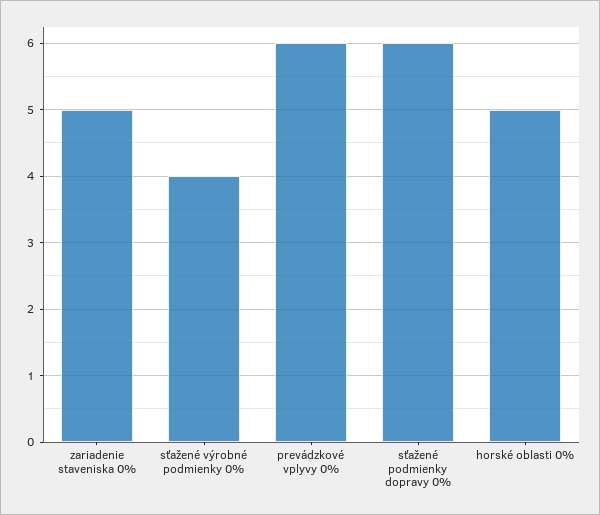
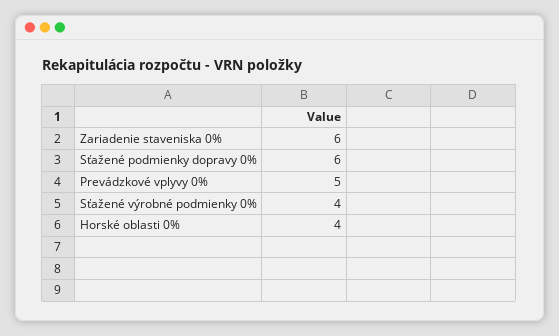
zariadenie staveniska 0%: 5 -> 6
prevádzkové vplyvy 0%: 6 -> 5
horské oblasti 0%: 5 -> 4

